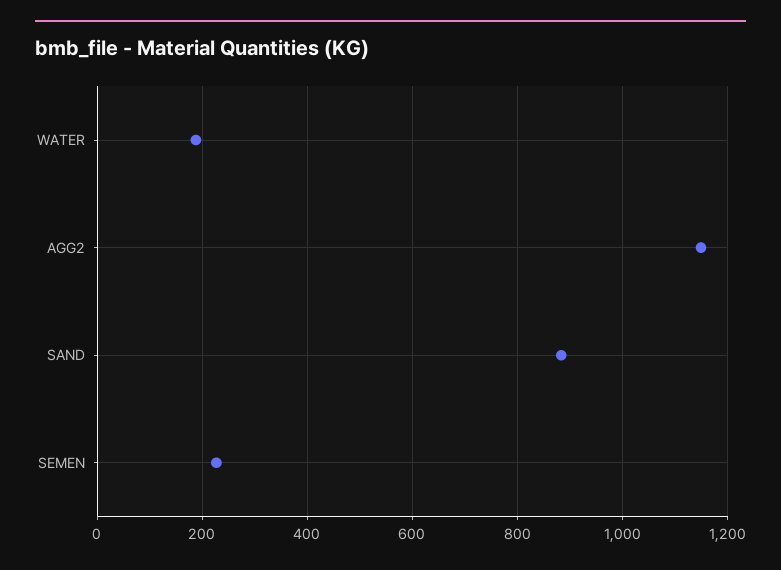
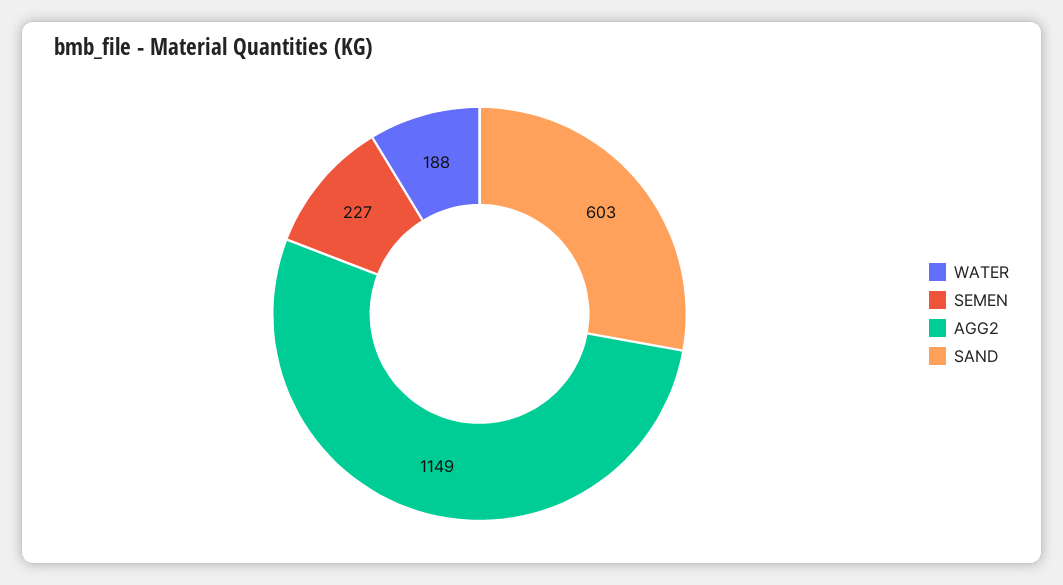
SAND: 880 -> 603

